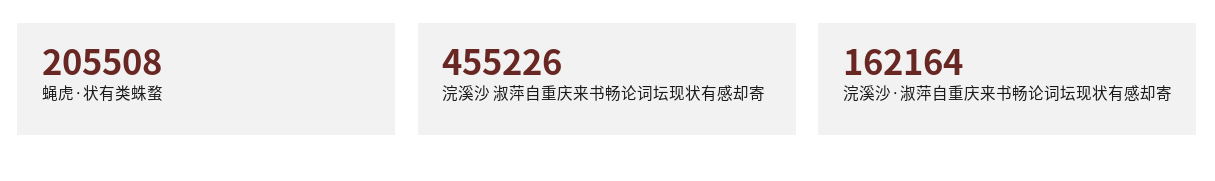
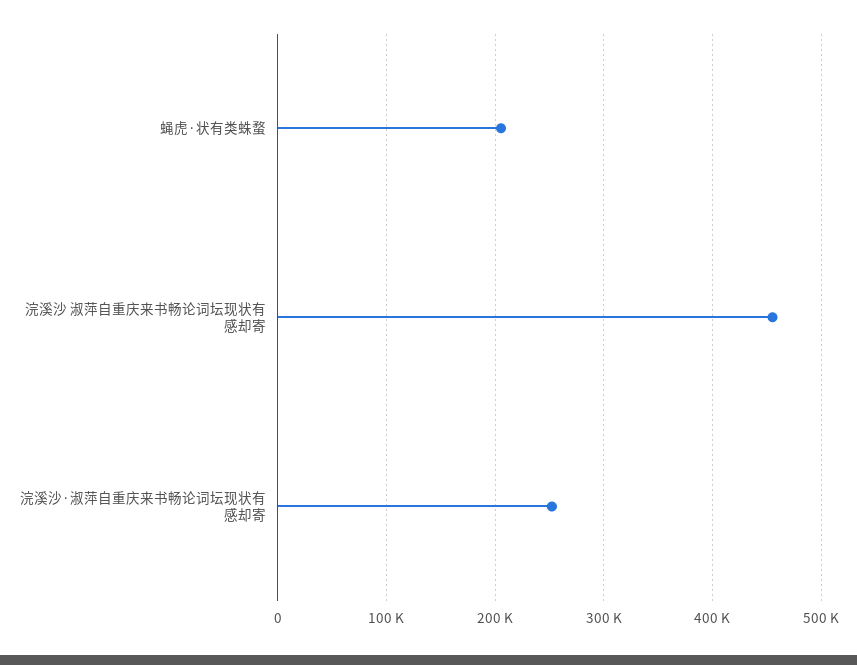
浣溪沙·淑萍自重庆来书畅论词坛现状有感却寄: 162164 -> 250000

